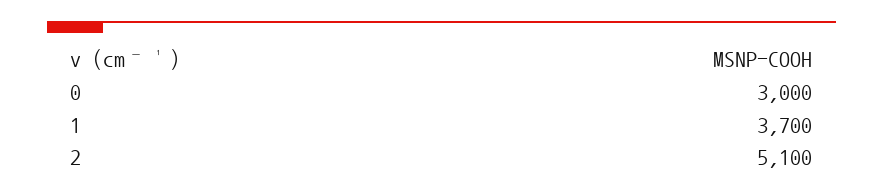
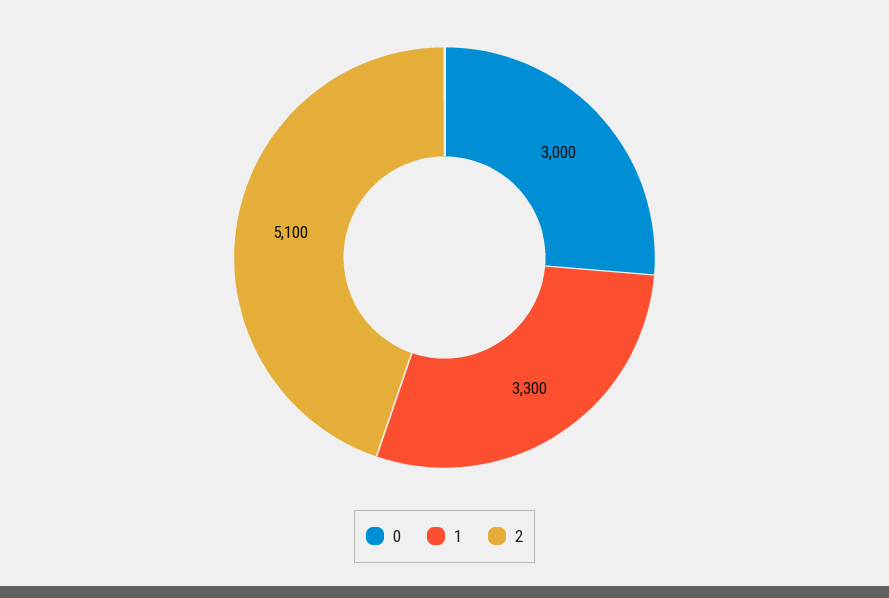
1: 3700 -> 3300

